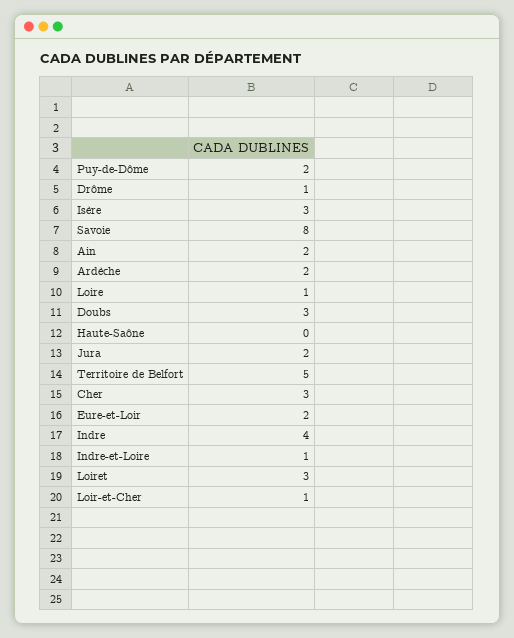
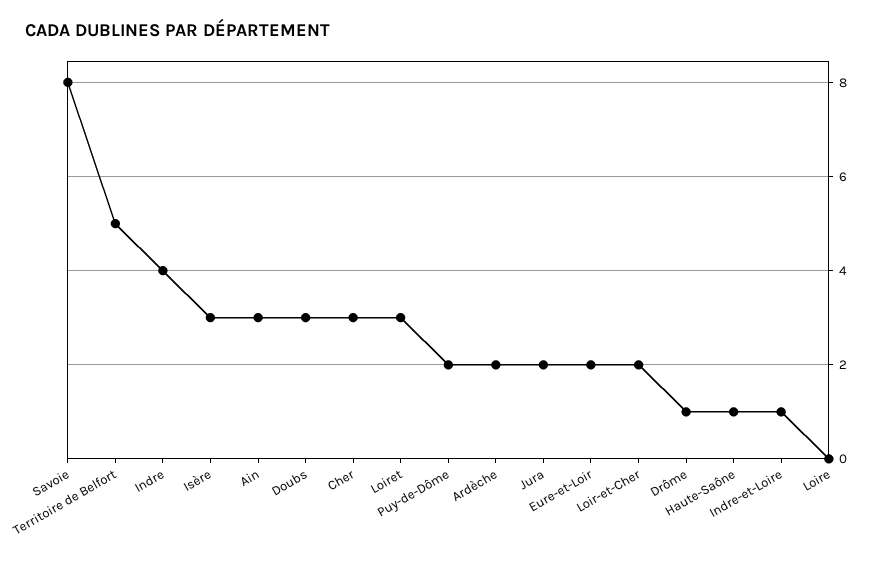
Ain: 2 -> 3
Loire: 1 -> 0
Haute-Saône: 0 -> 1
Loir-et-Cher: 1 -> 2

